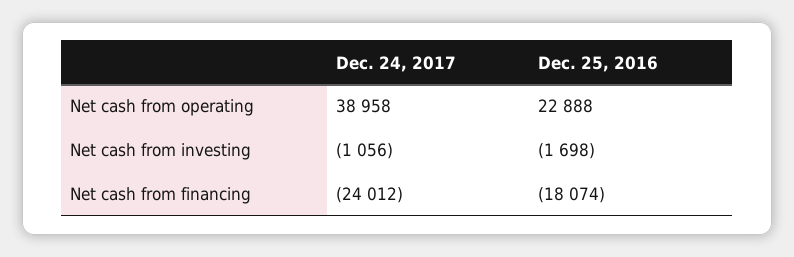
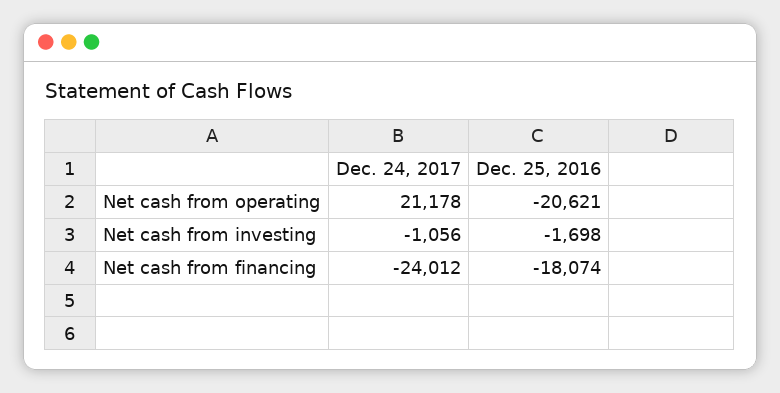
Dec. 24, 2017, Net cash from operating: 38958 -> 21178
Dec. 25, 2016, Net cash from operating: 22888 -> -20621

